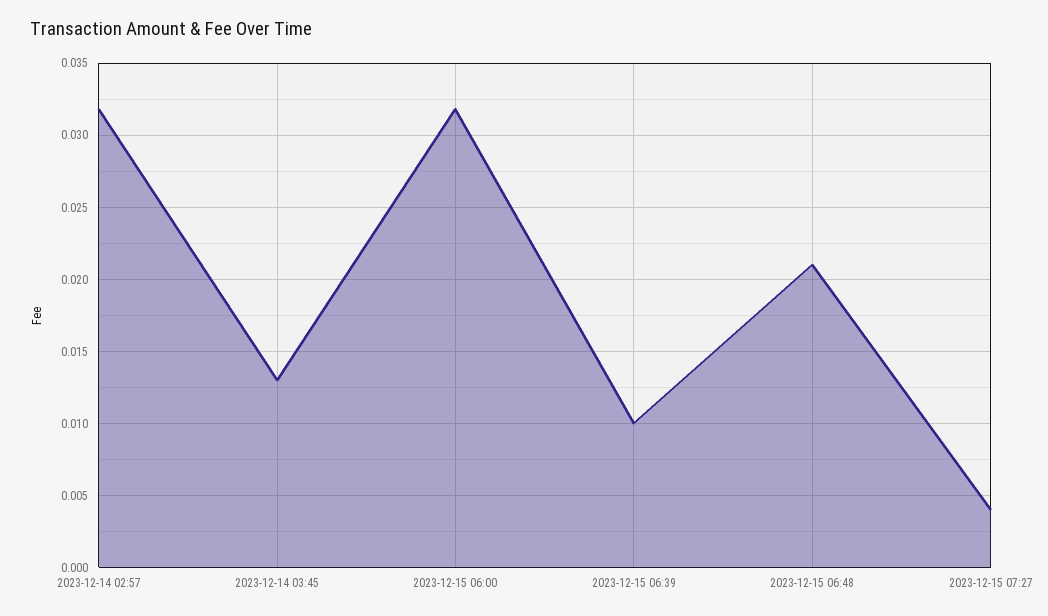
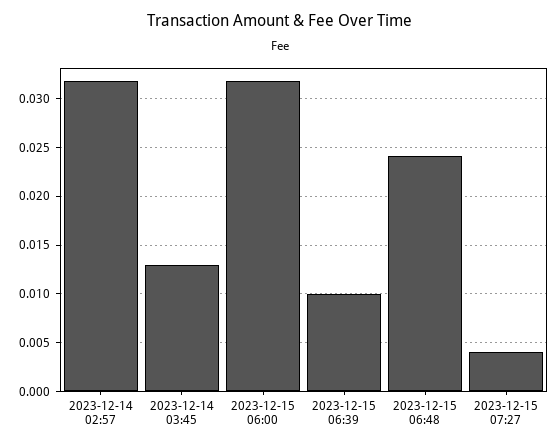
2023-12-15 06:48: 0.021 -> 0.024

